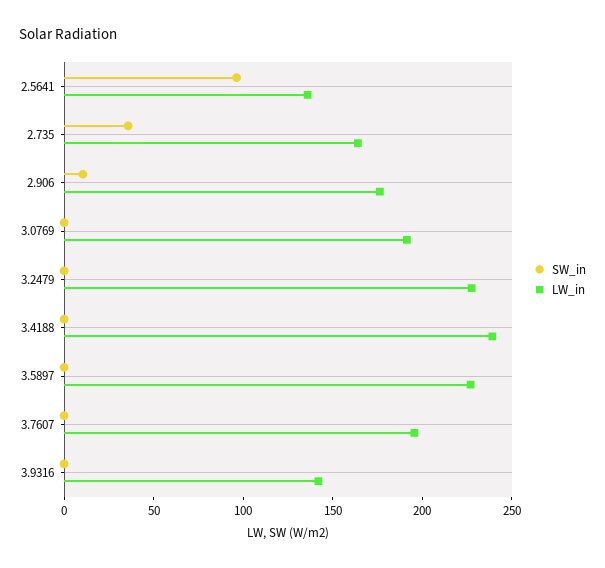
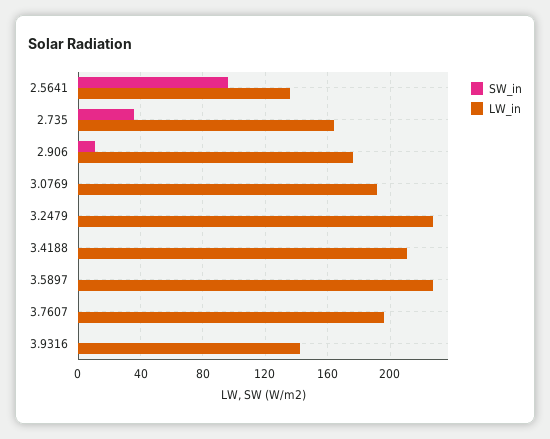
LW_in, 3.4188: 240 -> 210

